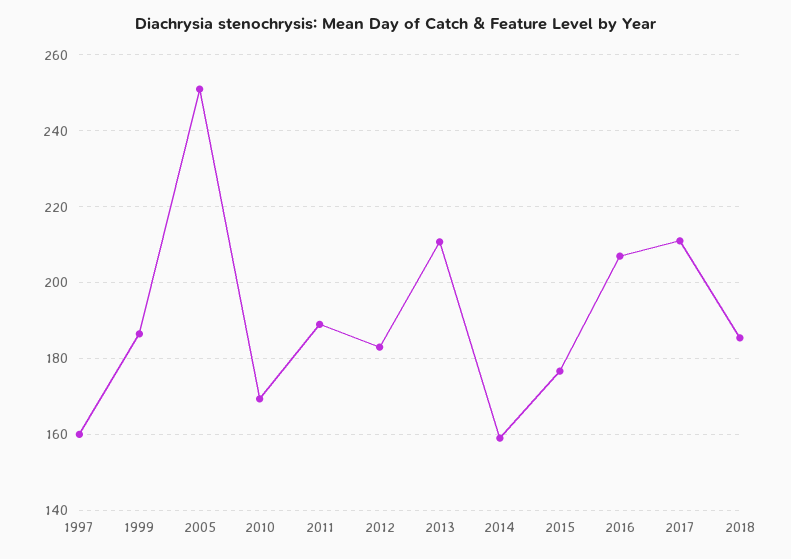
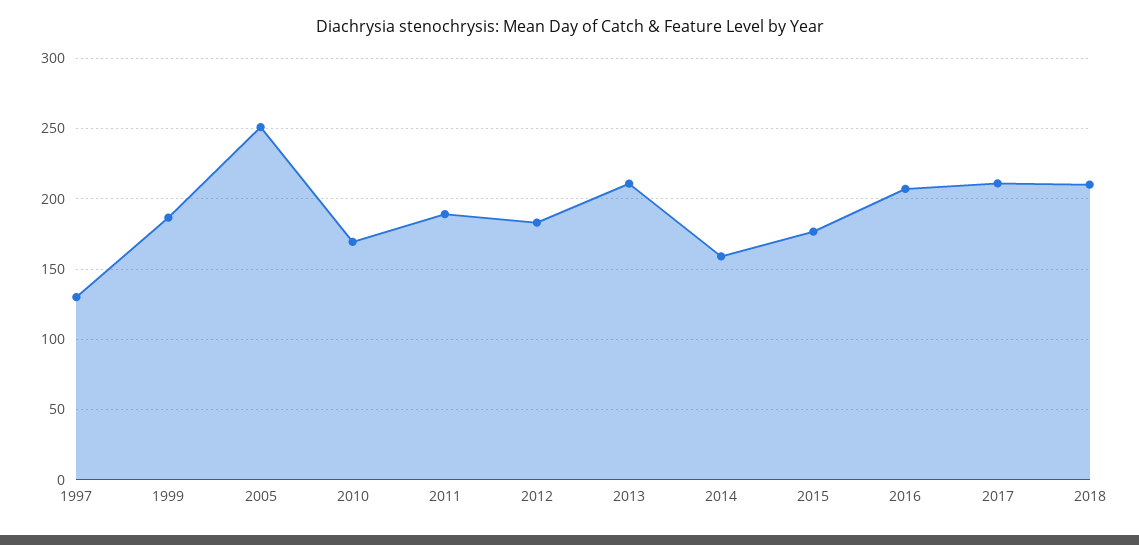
1997: 160 -> 130
2018: 186 -> 210

